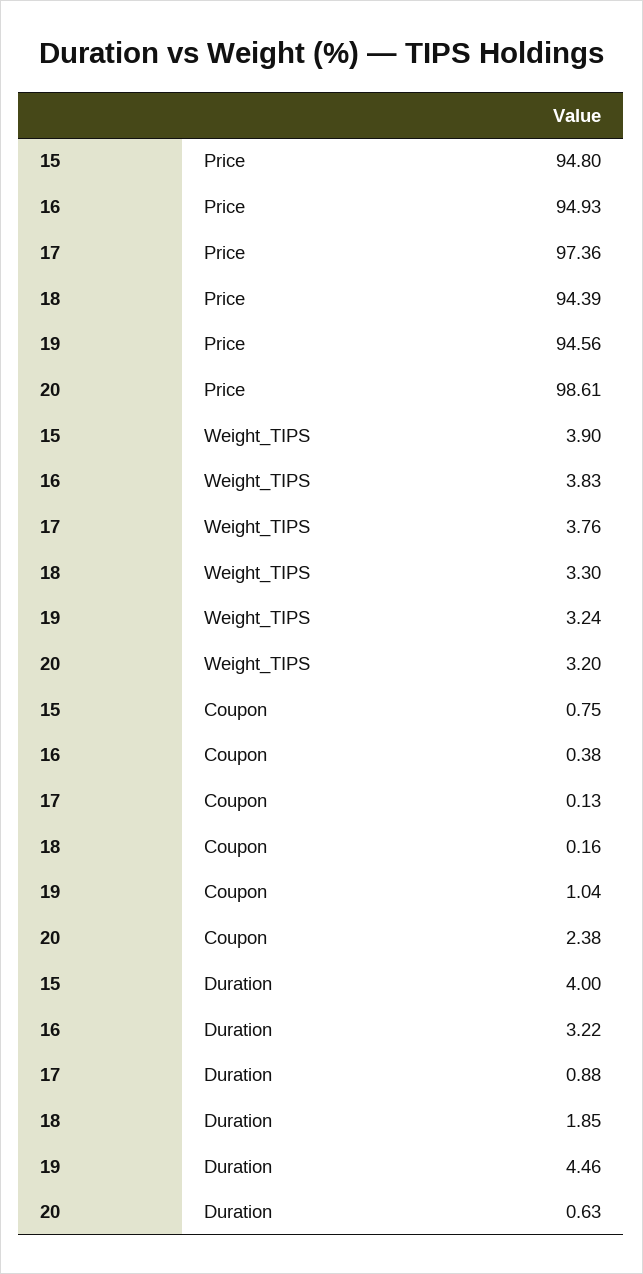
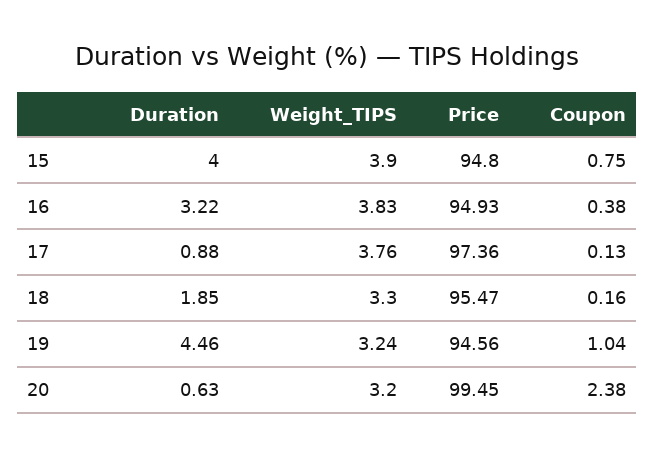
18, Price: 94.39 -> 95.47
20, Price: 98.61 -> 99.45

